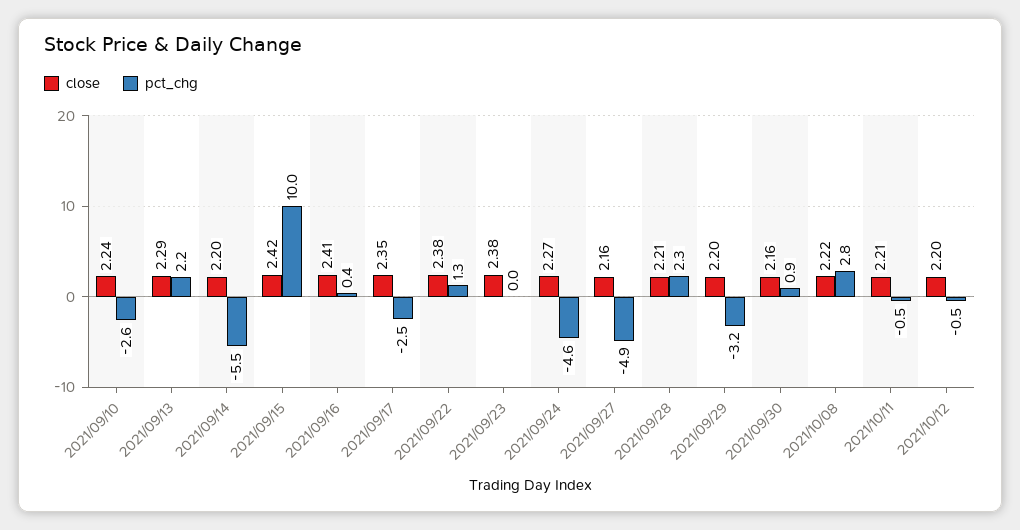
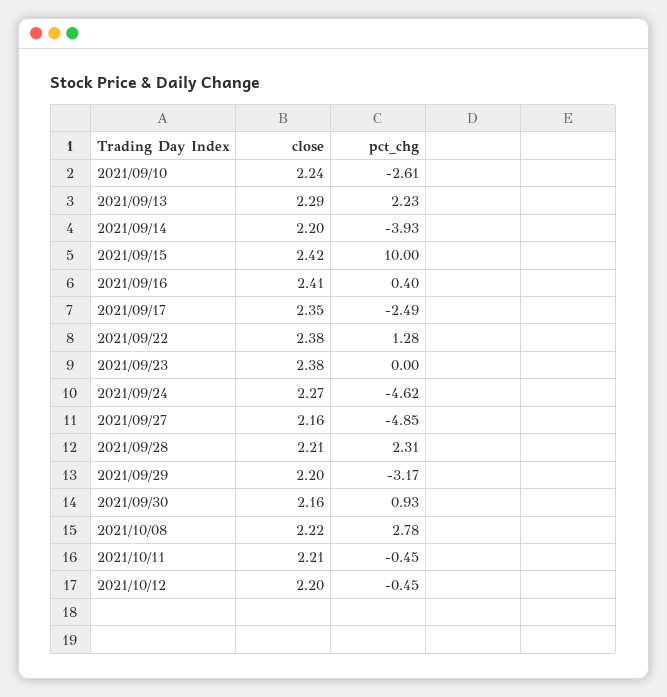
pct_chg, 2021/09/14: -5.5 -> -3.93

